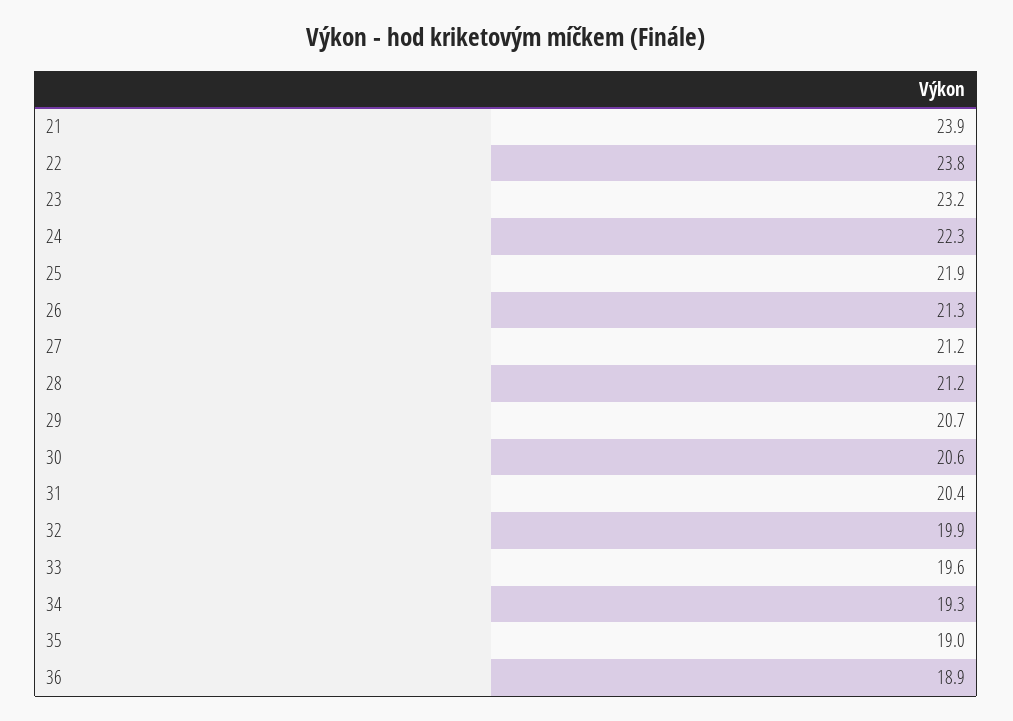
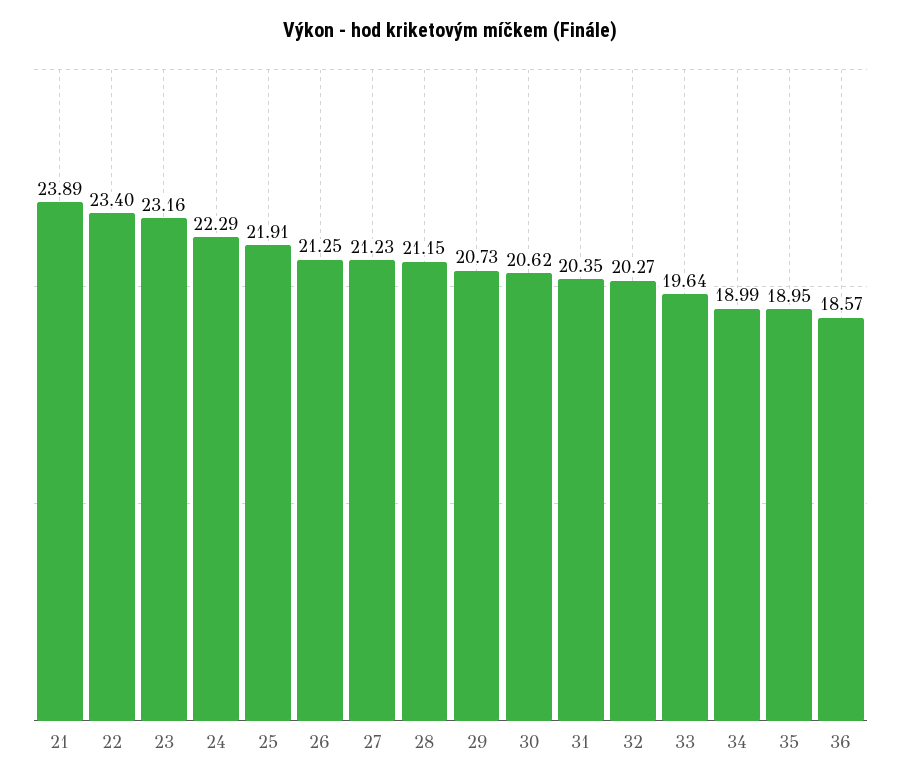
22: 23.8 -> 23.4
32: 19.9 -> 20.27
34: 19.3 -> 18.99
36: 18.9 -> 18.57

